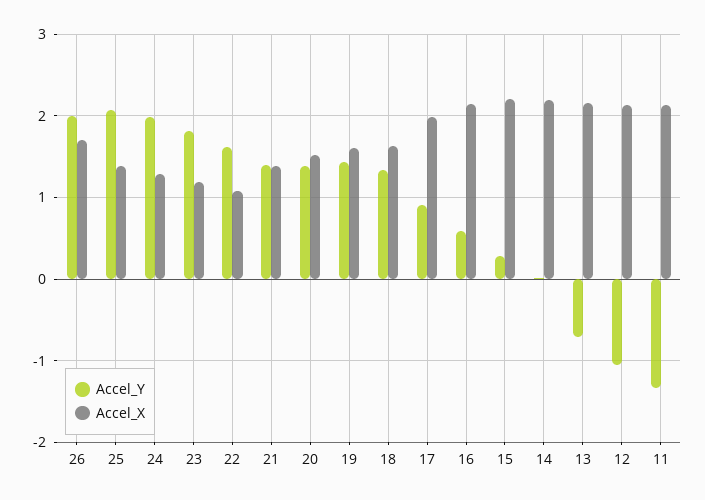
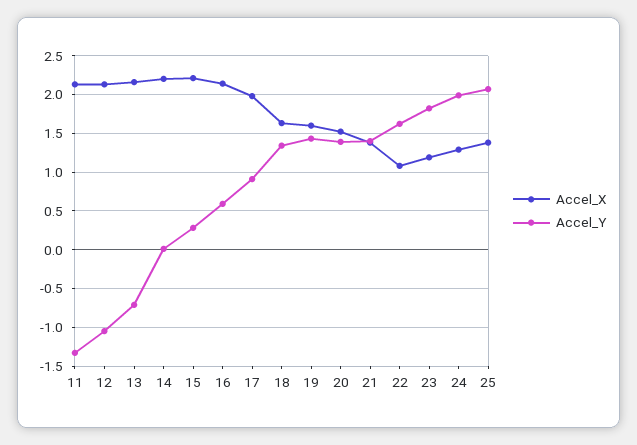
Accel_Y, 26: 2 -> none
Accel_X, 26: 1.7 -> none

